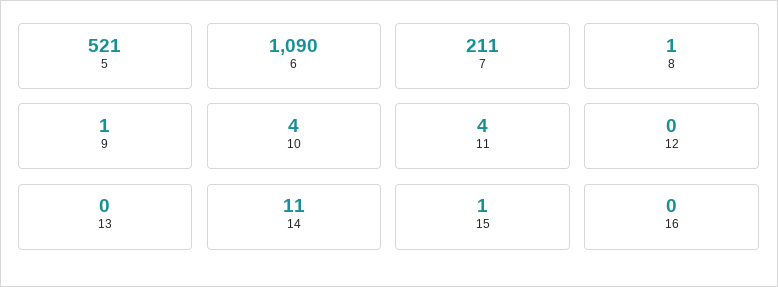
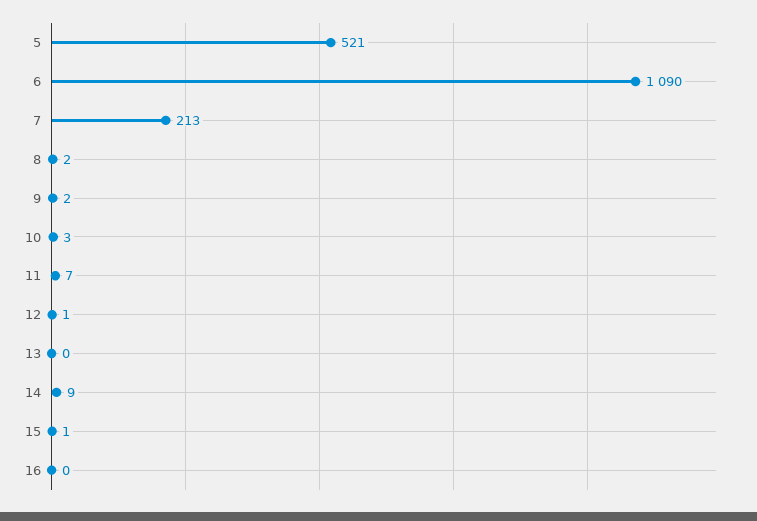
7: 211 -> 213
8: 1 -> 2
9: 1 -> 2
10: 4 -> 3
11: 4 -> 7
12: 0 -> 1
14: 11 -> 9

